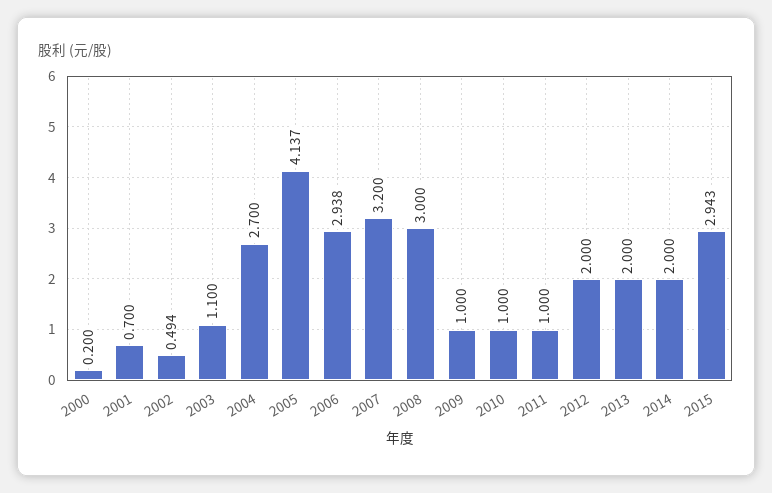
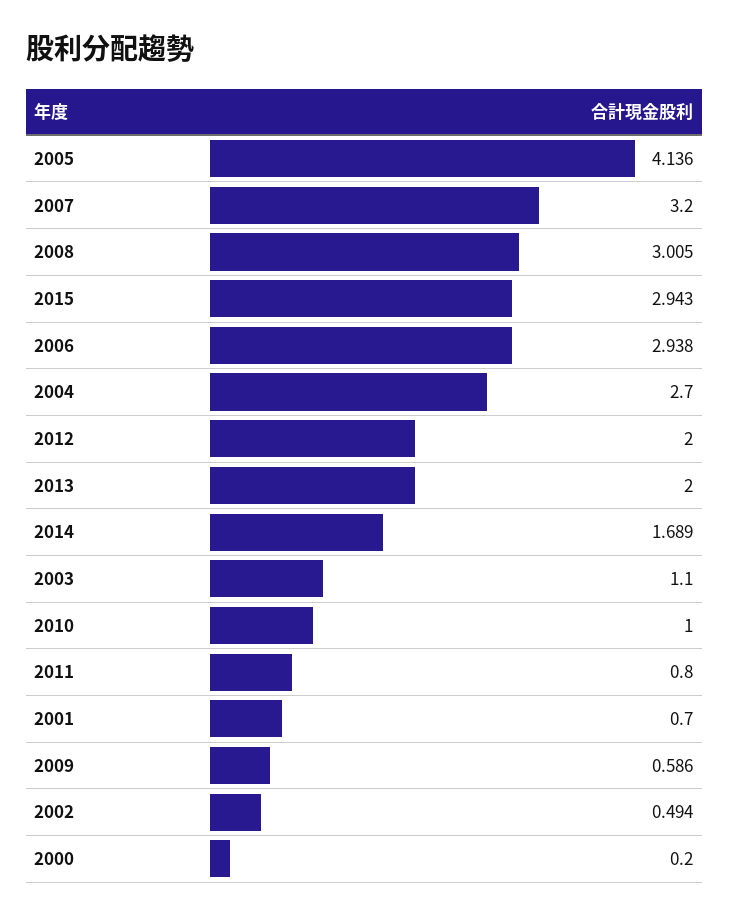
2005: 4.137 -> 4.136
2008: 3 -> 3.005
2009: 1 -> 0.586
2011: 1 -> 0.8
2014: 2 -> 1.689

